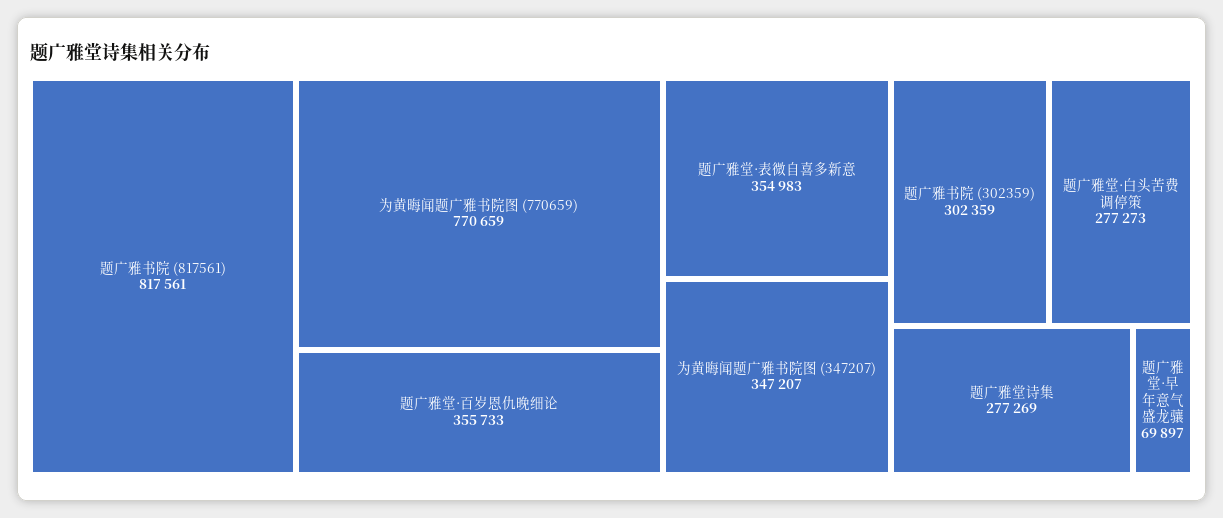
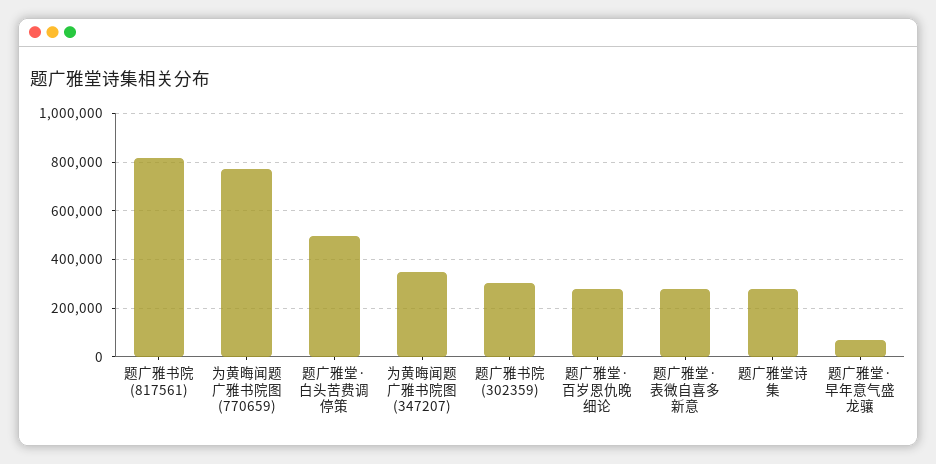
题广雅堂·百岁恩仇晚细论: 355733 -> 275000
题广雅堂·表微自喜多新意: 354983 -> 275000
题广雅堂·白头苦费调停策: 277273 -> 500000

